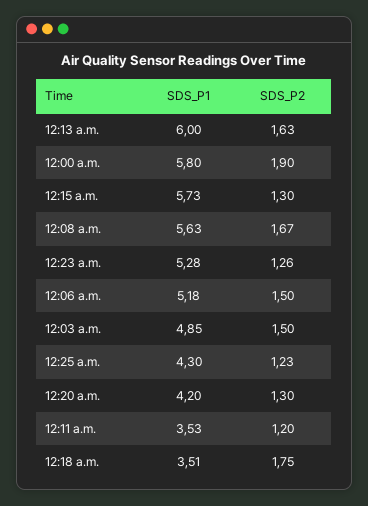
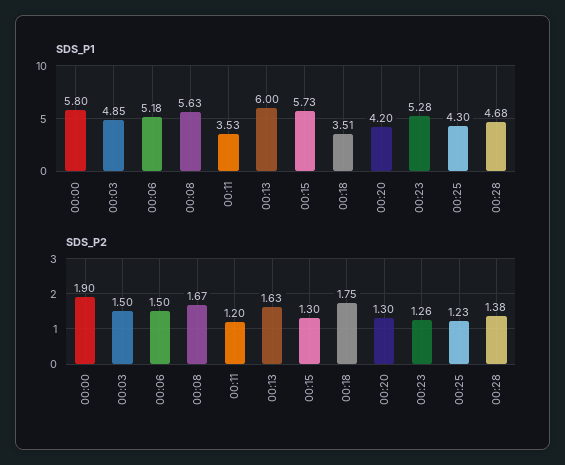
SDS_P1, 00:28: none -> 4.68
SDS_P2, 00:28: none -> 1.38

